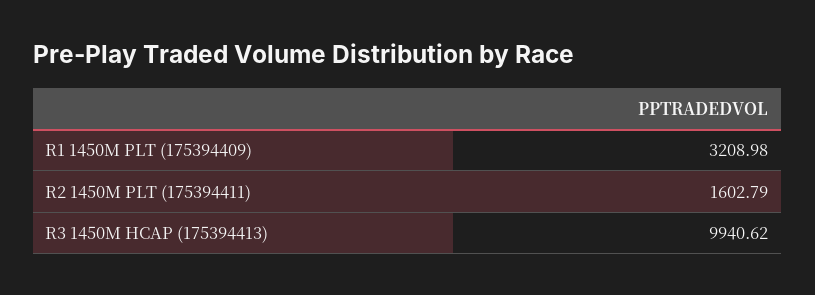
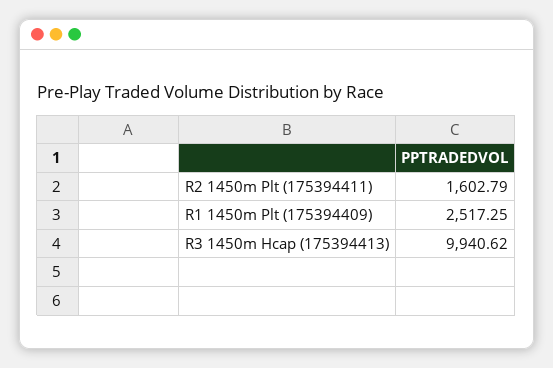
R1 1450M PLT (175394409): 3208.98 -> 2517.25

